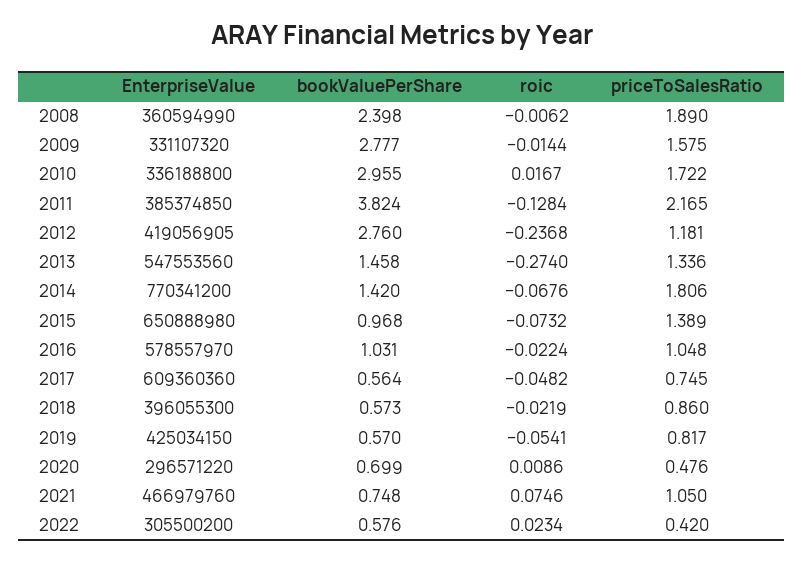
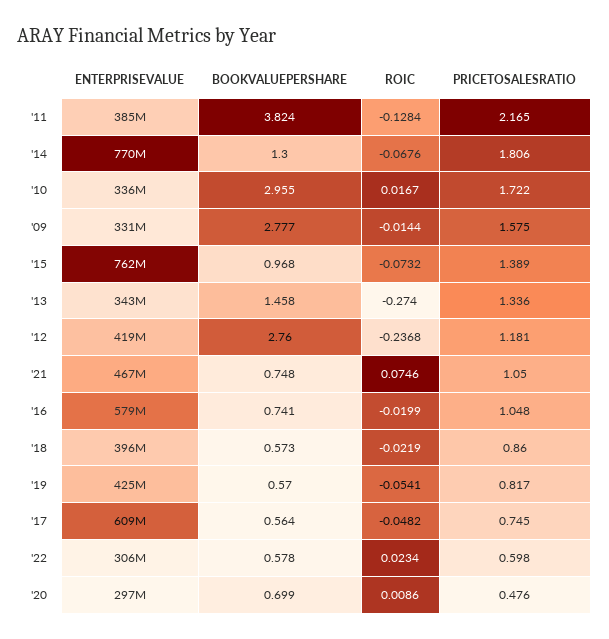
EnterpriseValue, 2008: 360594990 -> none
bookValuePerShare, 2008: 2.398 -> none
roic, 2008: -0.0062 -> none
priceToSalesRatio, 2008: 1.89 -> none
EnterpriseValue, 2013: 547553560 -> 343000000
bookValuePerShare, 2014: 1.42 -> 1.3
EnterpriseValue, 2015: 650888980 -> 762000000
bookValuePerShare, 2016: 1.031 -> 0.741
roic, 2016: -0.0224 -> -0.0199
bookValuePerShare, 2022: 0.576 -> 0.578
priceToSalesRatio, 2022: 0.42 -> 0.598

